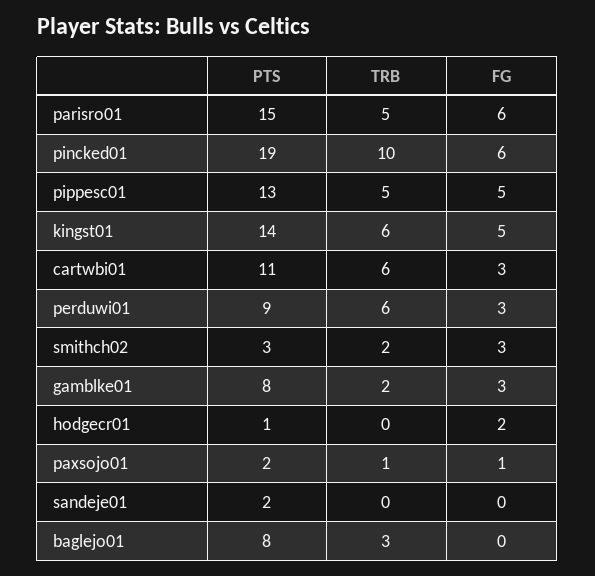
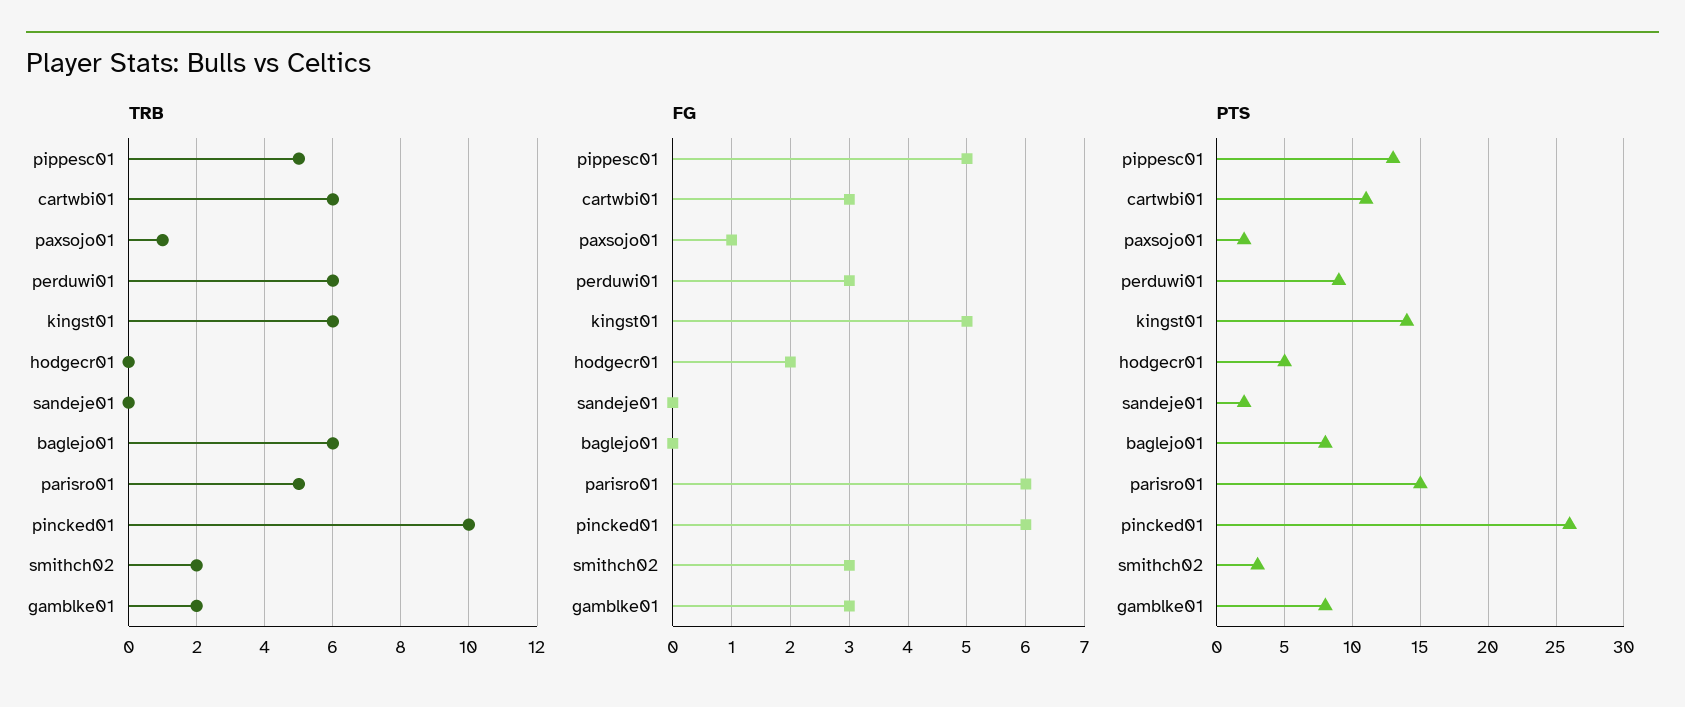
PTS, pincked01: 19 -> 26
PTS, hodgecr01: 1 -> 5
TRB, baglejo01: 3 -> 6

